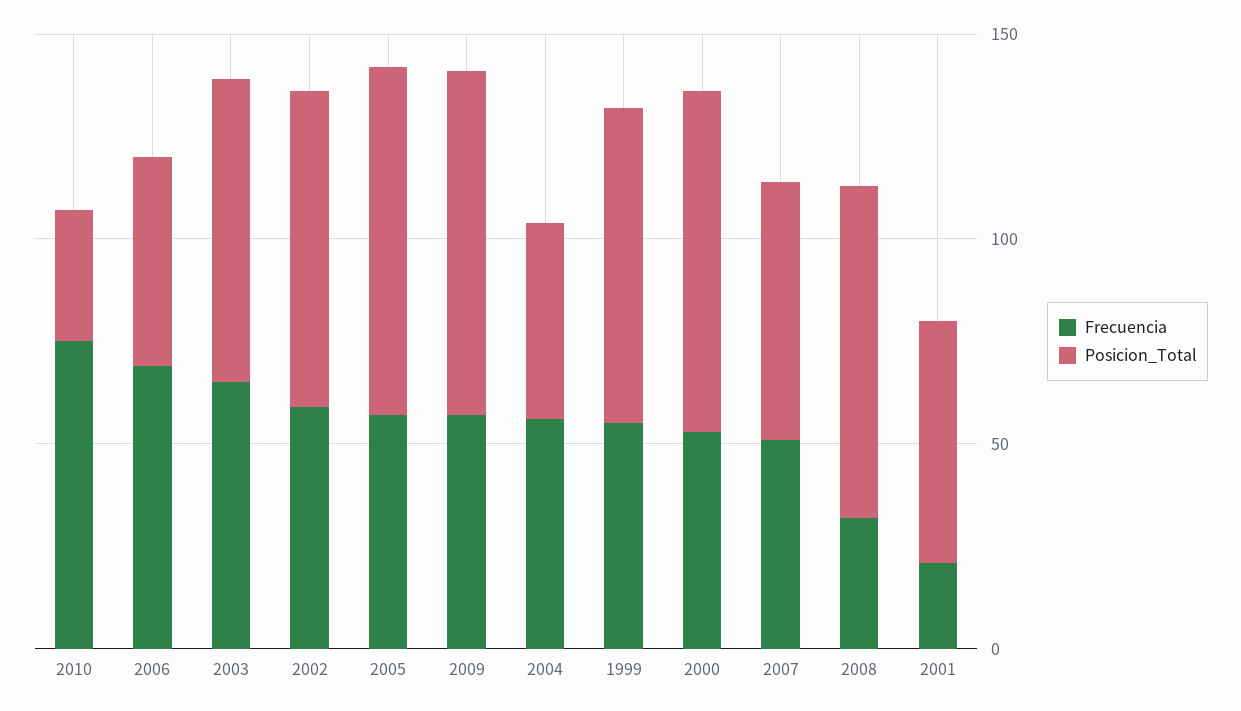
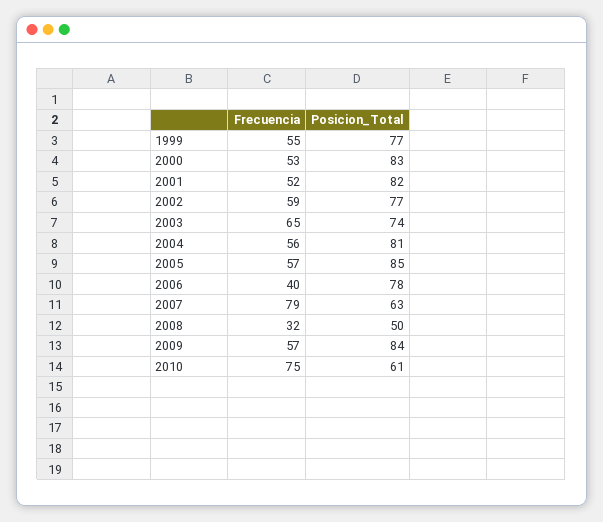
Posicion_Total, 2010: 30 -> 61
Frecuencia, 2006: 70 -> 40
Posicion_Total, 2006: 50 -> 78
Posicion_Total, 2004: 50 -> 81
Frecuencia, 2007: 50 -> 79
Posicion_Total, 2008: 80 -> 50
Frecuencia, 2001: 20 -> 52
Posicion_Total, 2001: 60 -> 82

